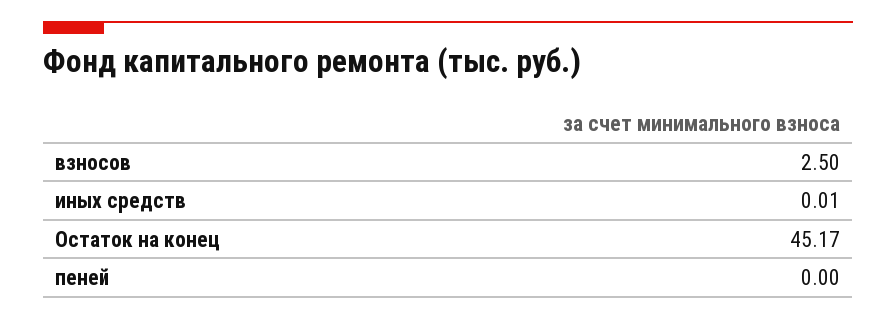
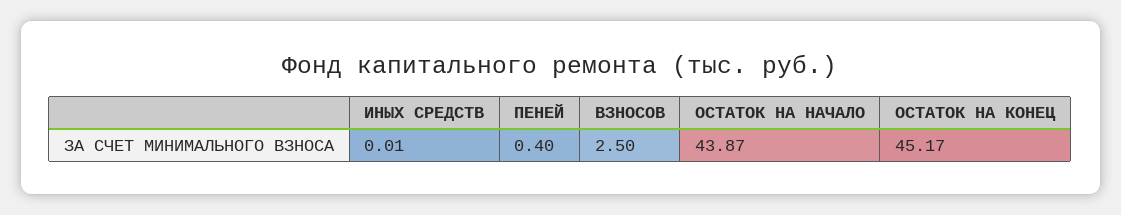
пеней: 0 -> 0.4
ОСТАТОК НА НАЧАЛО: none -> 43.87

